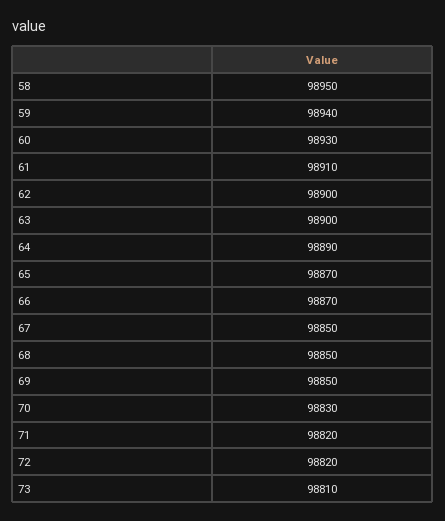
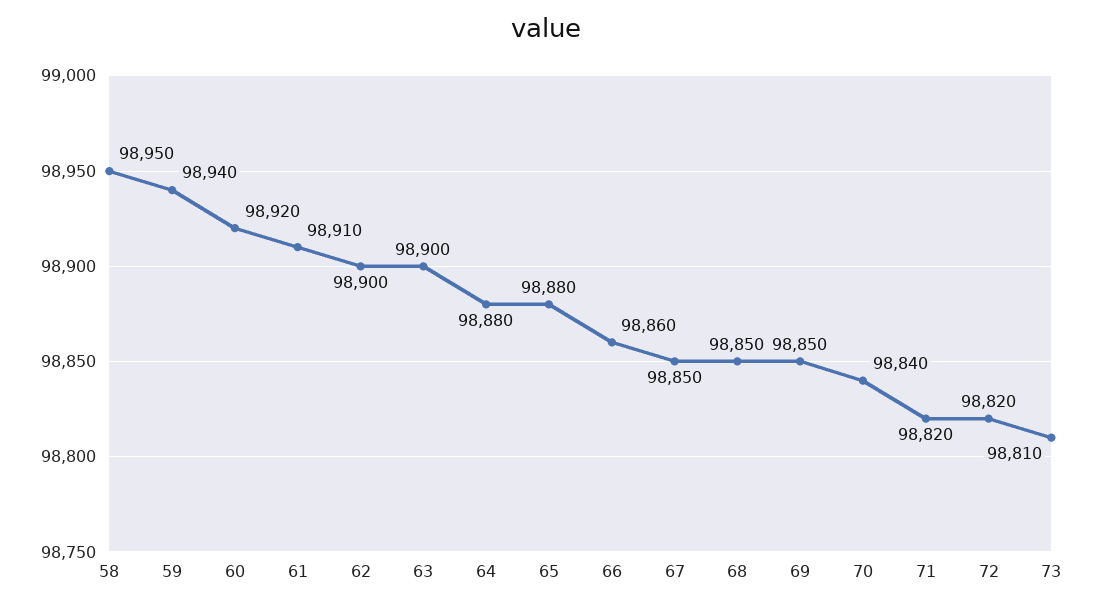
60: 98930 -> 98920
64: 98890 -> 98880
65: 98870 -> 98880
66: 98870 -> 98860
70: 98830 -> 98840

